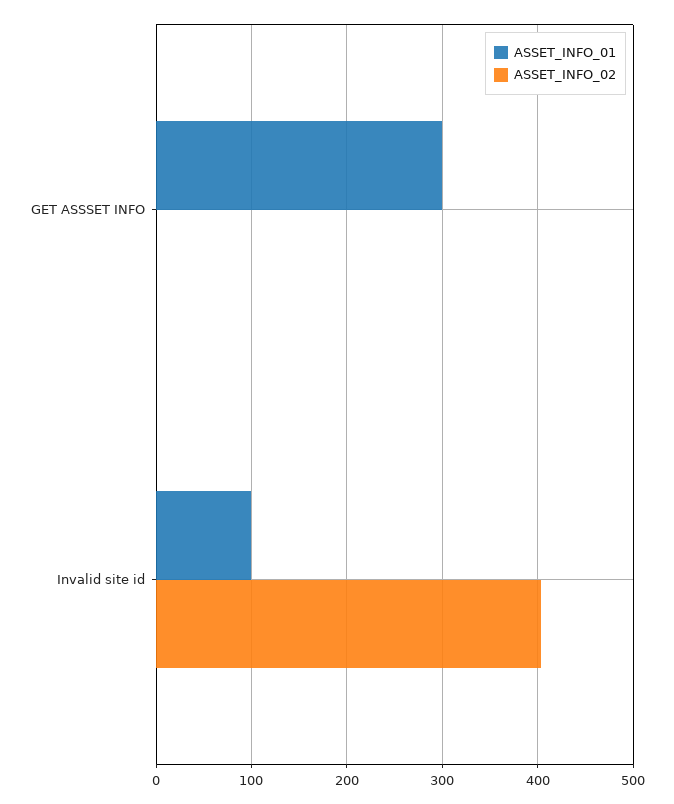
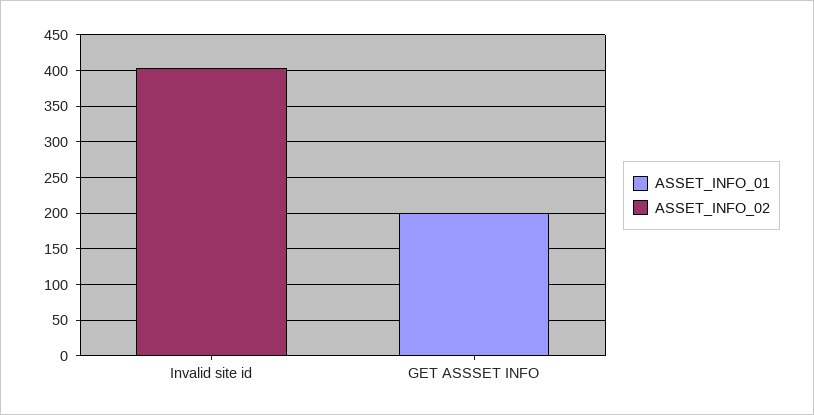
ASSET_INFO_01, GET ASSSET INFO: 300 -> 200
ASSET_INFO_01, Invalid site id: 100 -> 0

